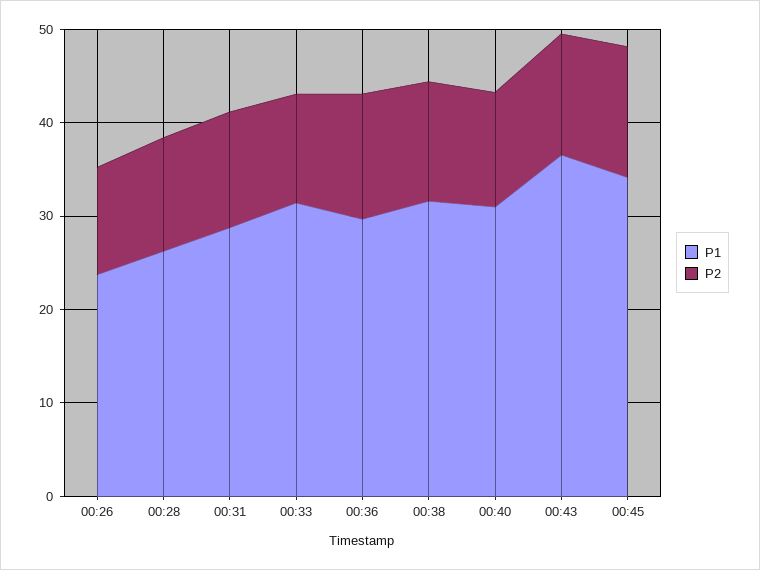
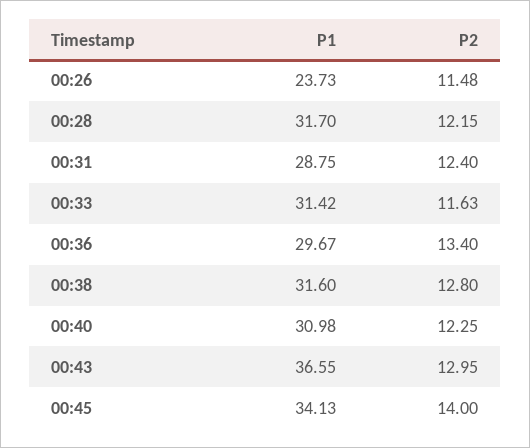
P1, 00:28: 26 -> 31.7

